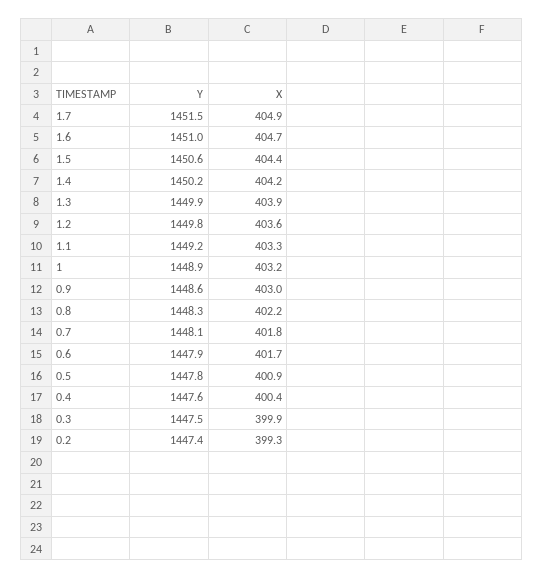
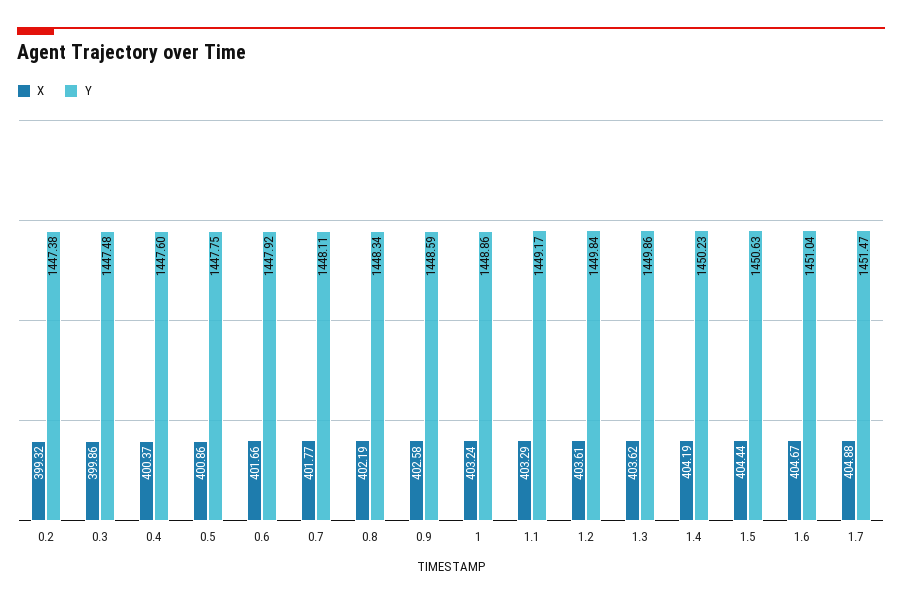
X, 1.3: 403.9 -> 403.62
X, 0.9: 403 -> 402.58

